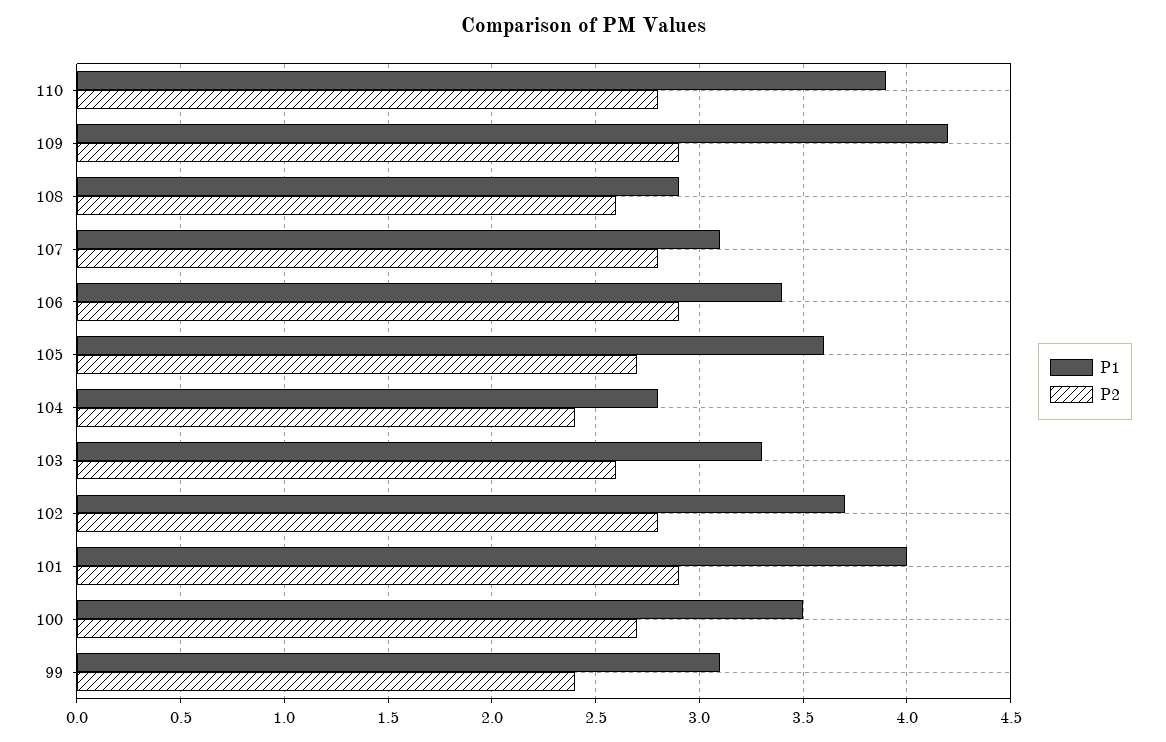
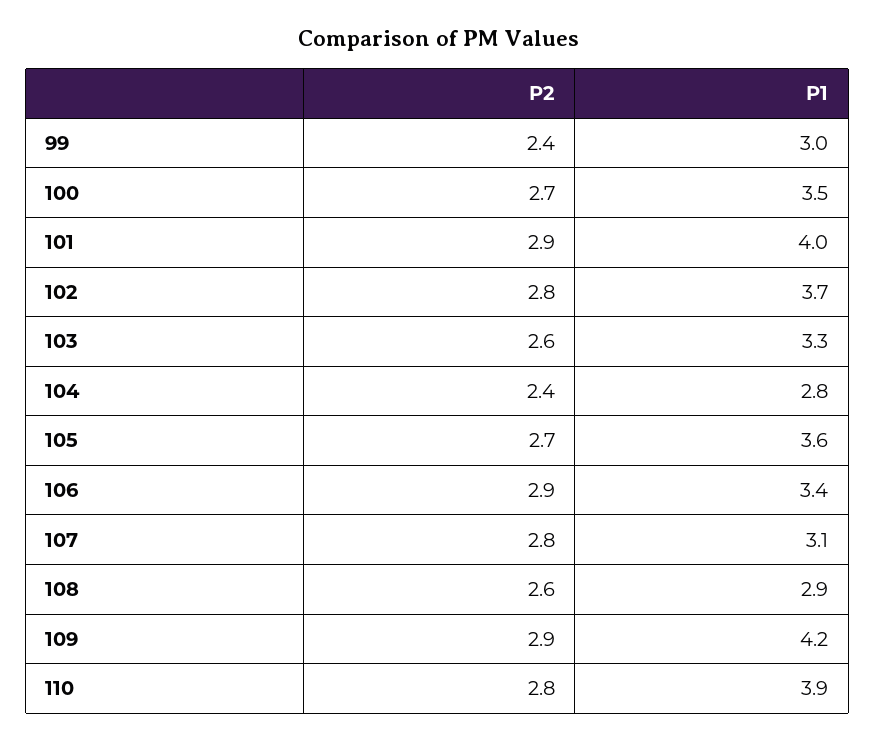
P1, 99: 3.1 -> 3

